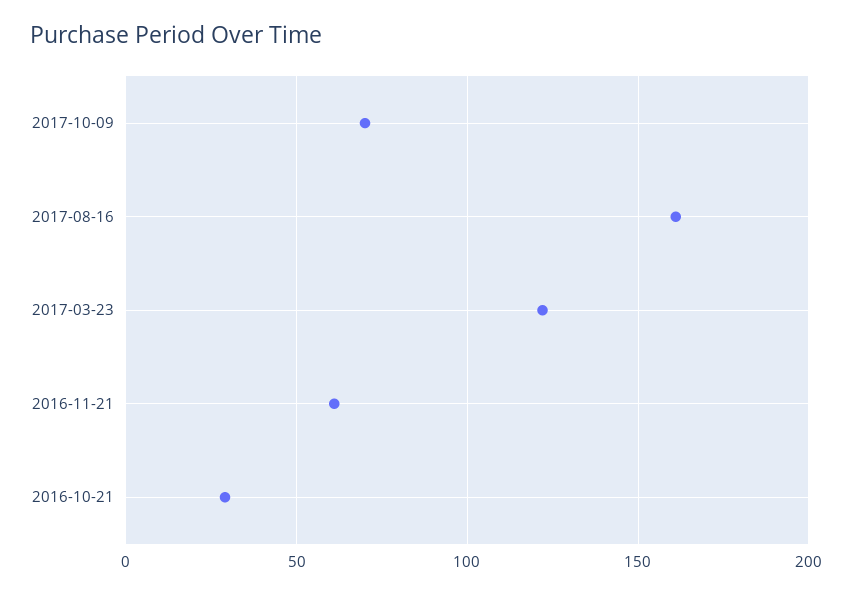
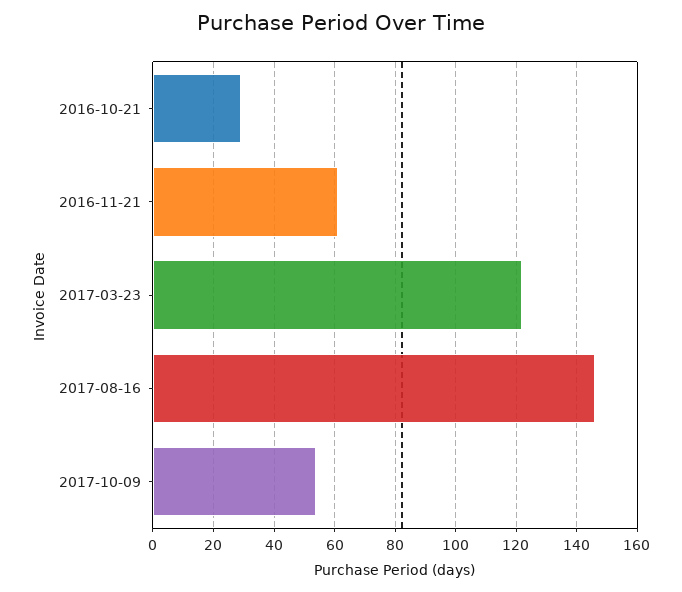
2017-10-09: 70 -> 55
2017-08-16: 160 -> 145

